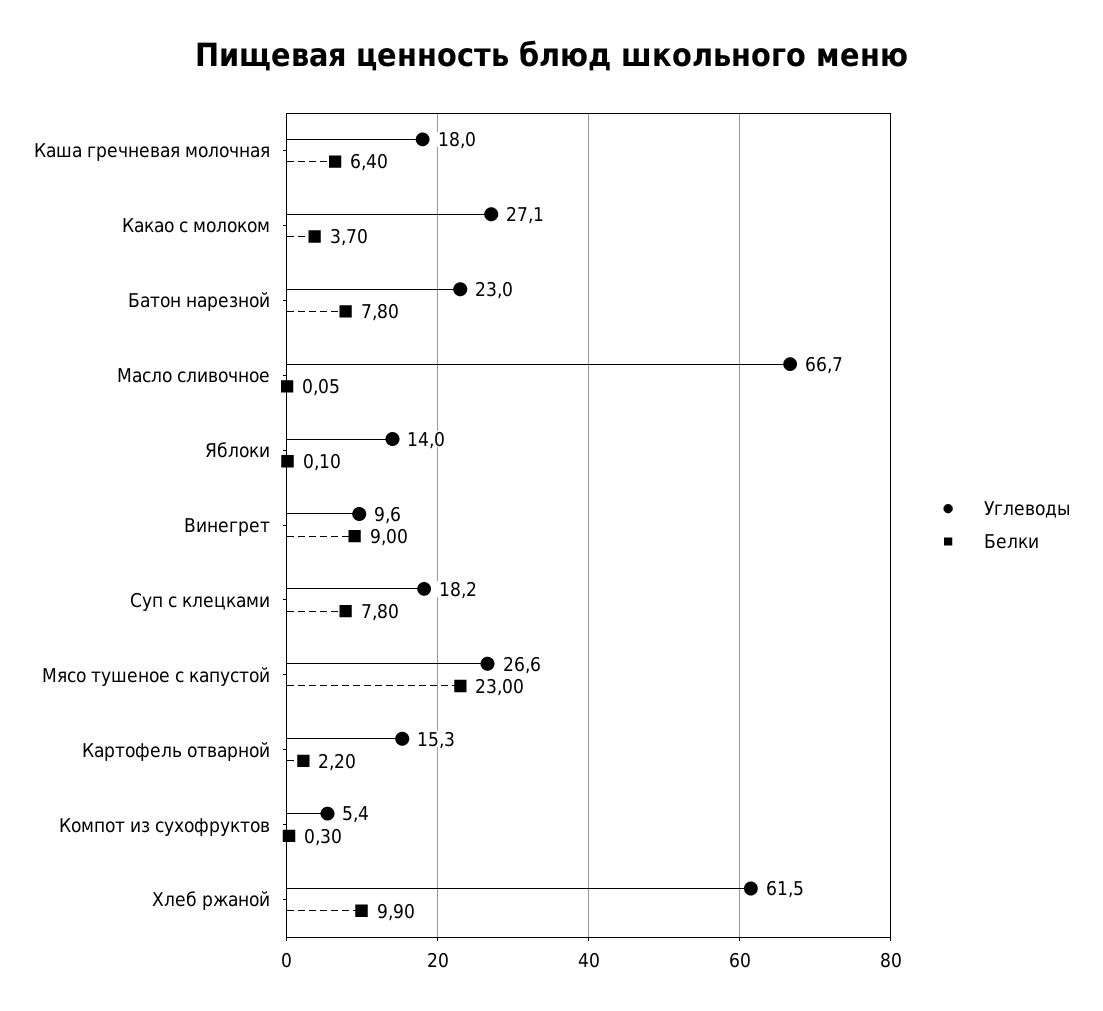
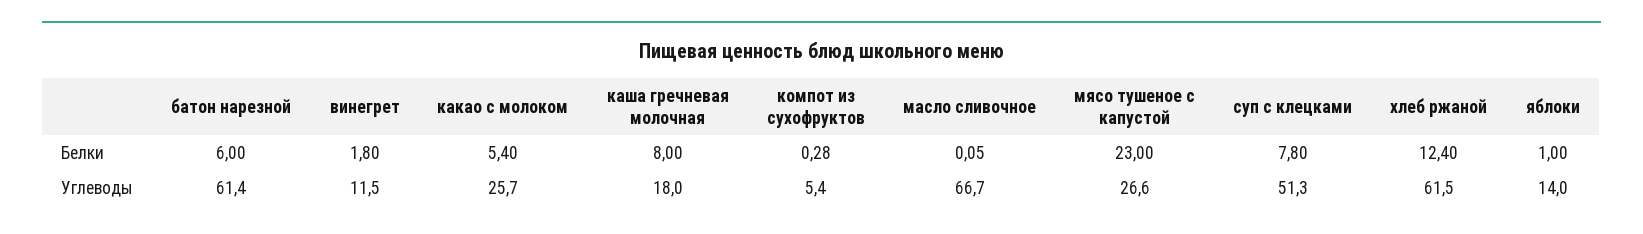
Белки, Каша гречневая молочная: 6.4 -> 8
Углеводы, Какао с молоком: 27.1 -> 25.7
Белки, Какао с молоком: 3.7 -> 5.4
Углеводы, Батон нарезной: 23 -> 61.4
Белки, Батон нарезной: 7.8 -> 6
Белки, Яблоки: 0.1 -> 1
Углеводы, Винегрет: 9.6 -> 11.5
Белки, Винегрет: 9 -> 1.8
Углеводы, Суп с клецками: 18.2 -> 51.3
Углеводы, Картофель отварной: 15.3 -> none
Белки, Картофель отварной: 2.2 -> none
Белки, Компот из сухофруктов: 0.3 -> 0.28
Белки, Хлеб ржаной: 9.9 -> 12.4

